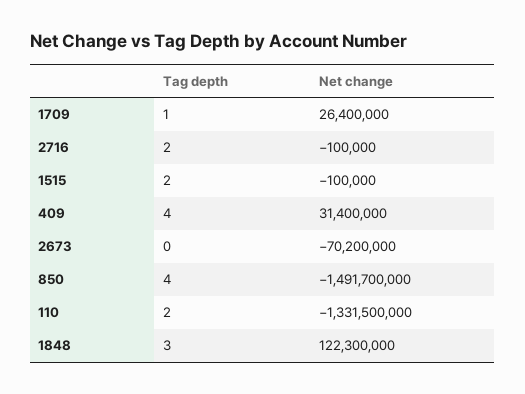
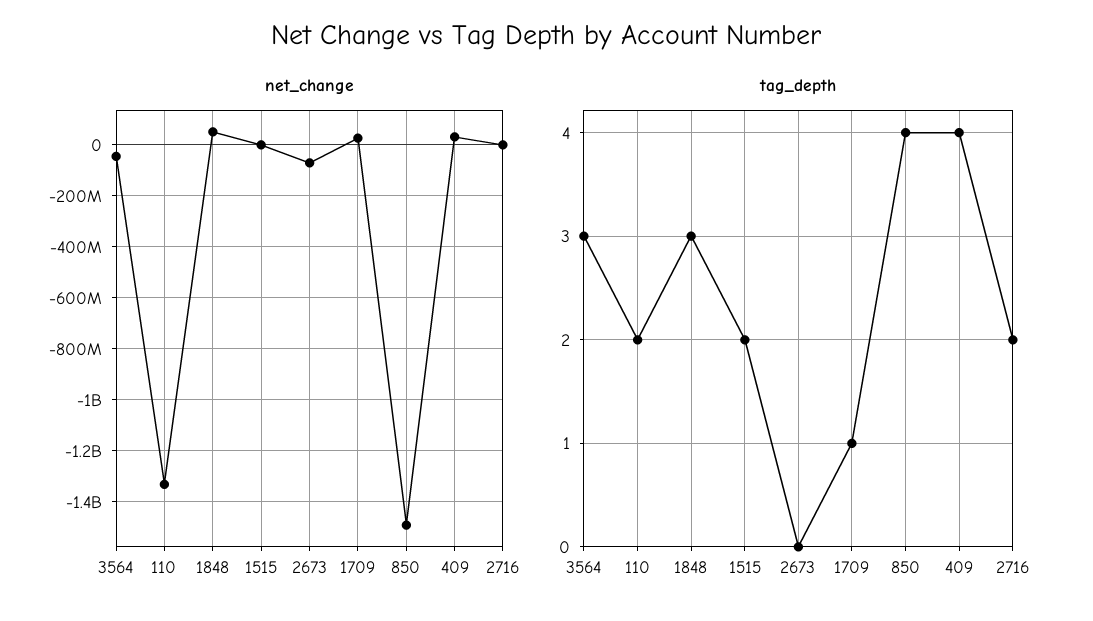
Net change, 1848: 122300000 -> 50000000
Net change, 3564: none -> -50000000
Tag depth, 3564: none -> 3

